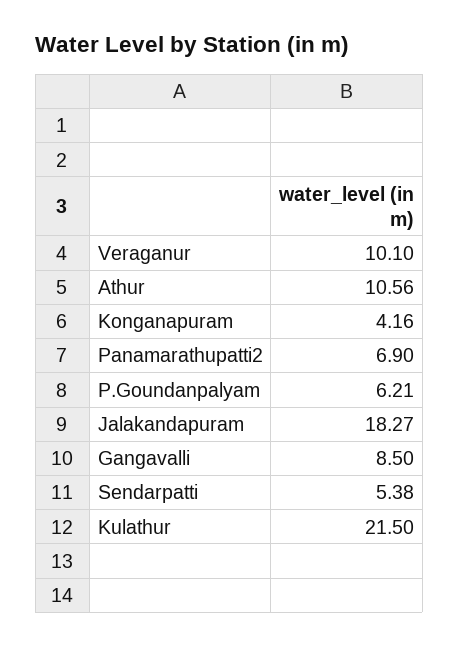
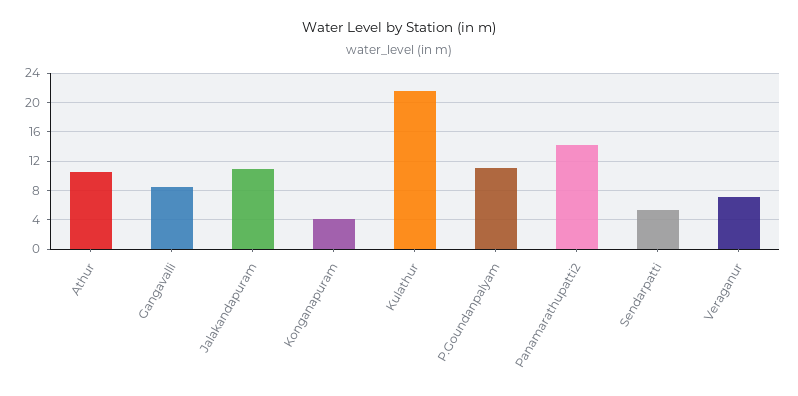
Veraganur: 10.1 -> 7
Panamarathupatti2: 6.9 -> 14
P.Goundanpalyam: 6.21 -> 11
Jalakandapuram: 18.27 -> 11

